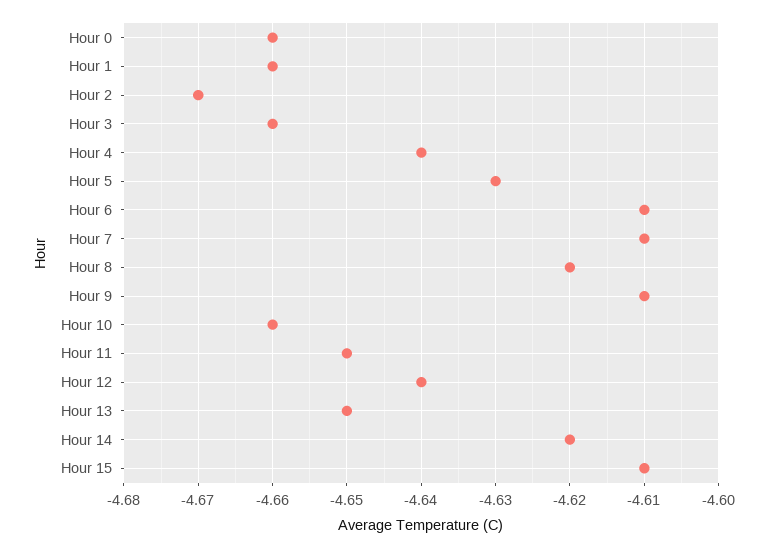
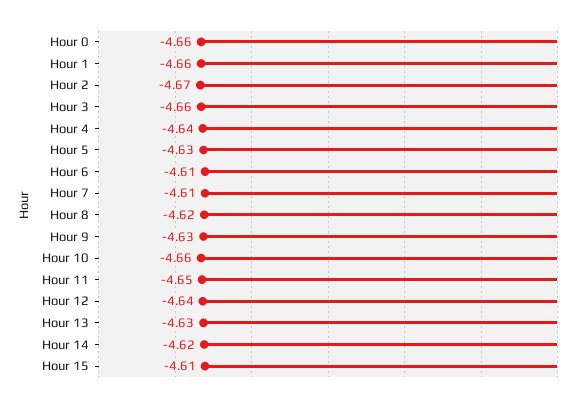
Hour 9: -4.61 -> -4.63
Hour 13: -4.65 -> -4.63

